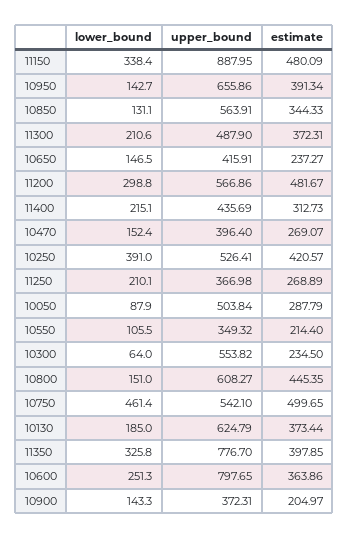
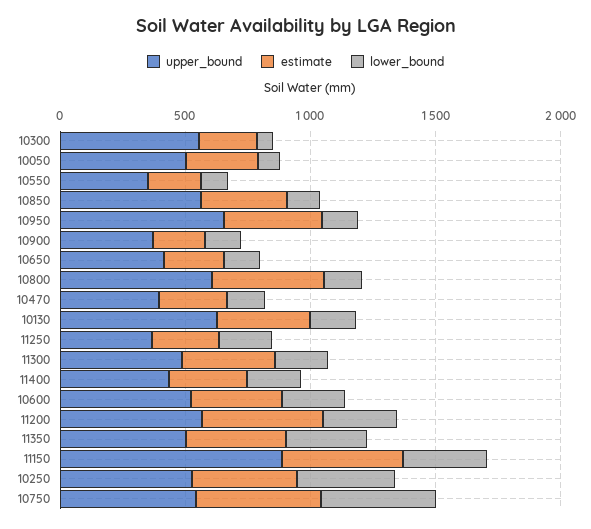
upper_bound, 11350: 776.7 -> 500
upper_bound, 10600: 797.65 -> 500

